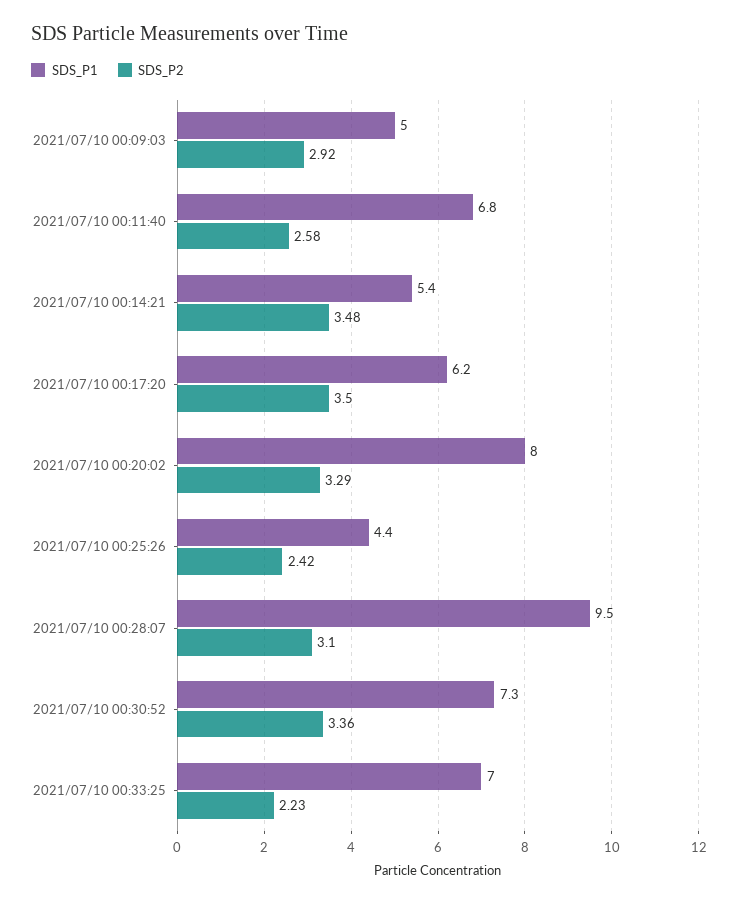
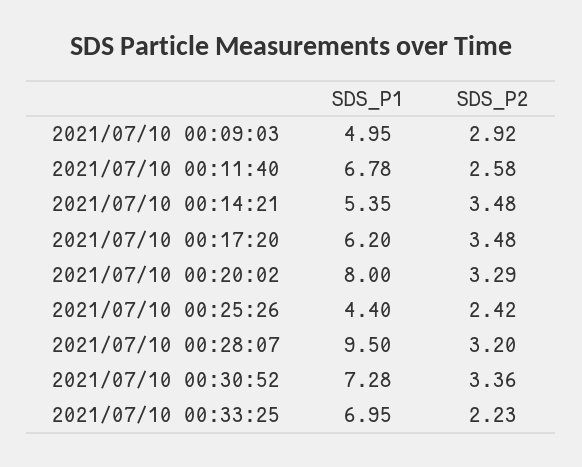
SDS_P2, 2021/07/10 00:17:20: 3.5 -> 3.48
SDS_P2, 2021/07/10 00:28:07: 3.1 -> 3.2

